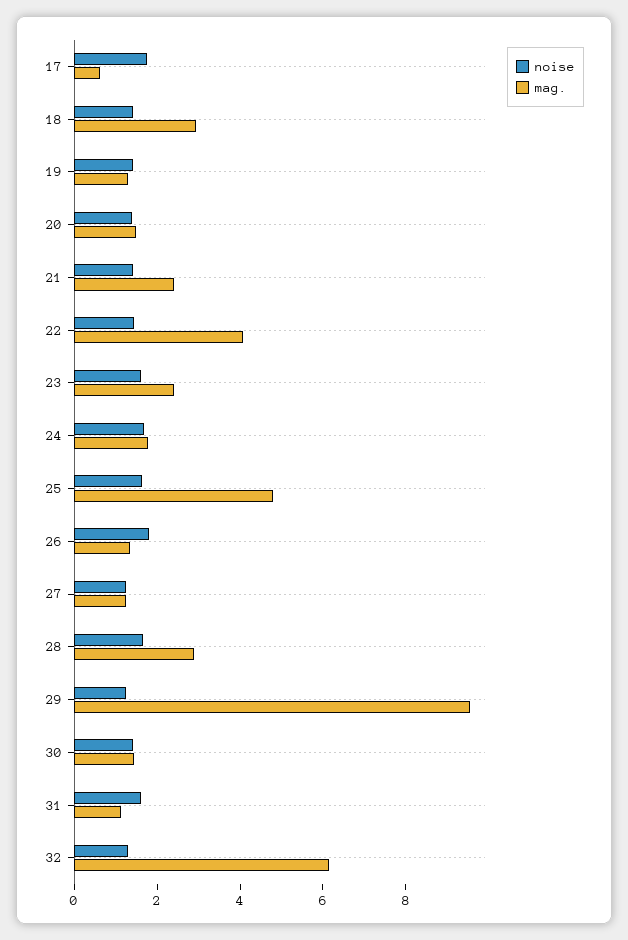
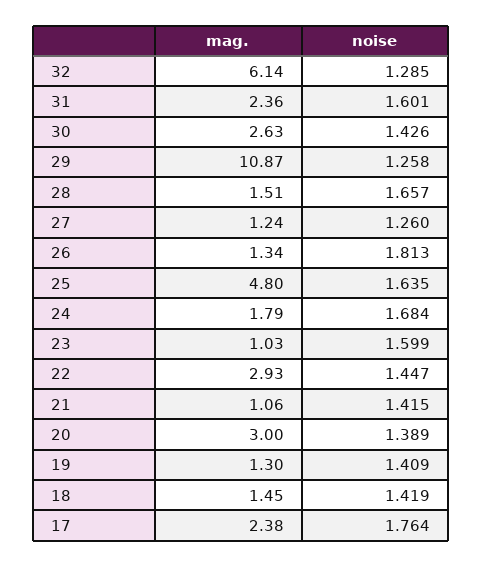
mag., 17: 0.5 -> 2.38
mag., 18: 3 -> 1.45
mag., 20: 1.5 -> 3
mag., 21: 2.5 -> 1.06
mag., 22: 4 -> 2.93
mag., 23: 2.5 -> 1.03
mag., 28: 3 -> 1.51
mag., 29: 9.5 -> 10.87
mag., 30: 1.5 -> 2.63
mag., 31: 1 -> 2.36

